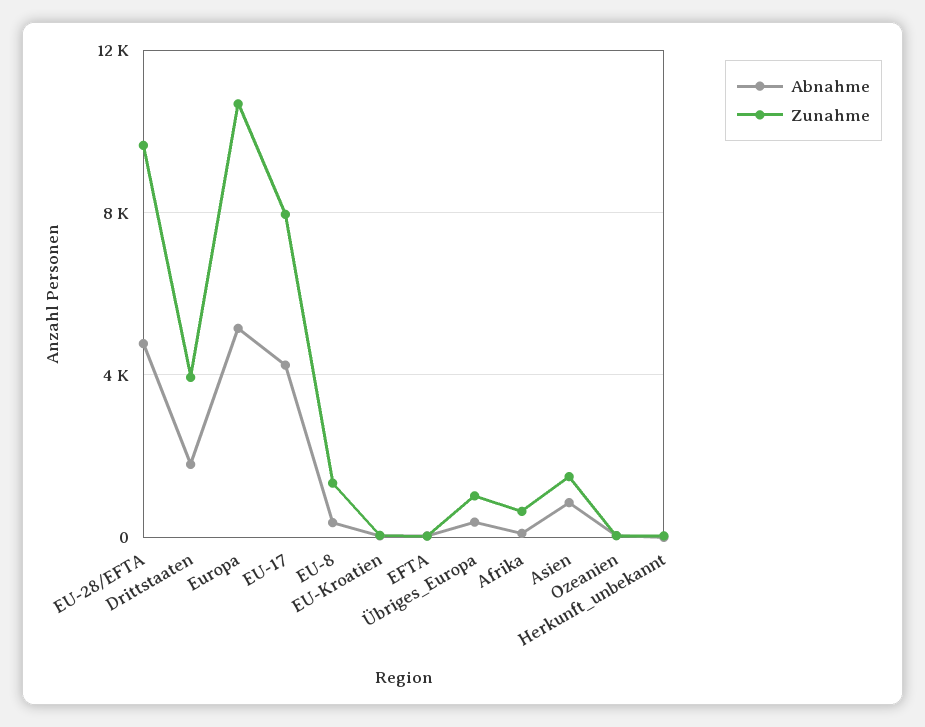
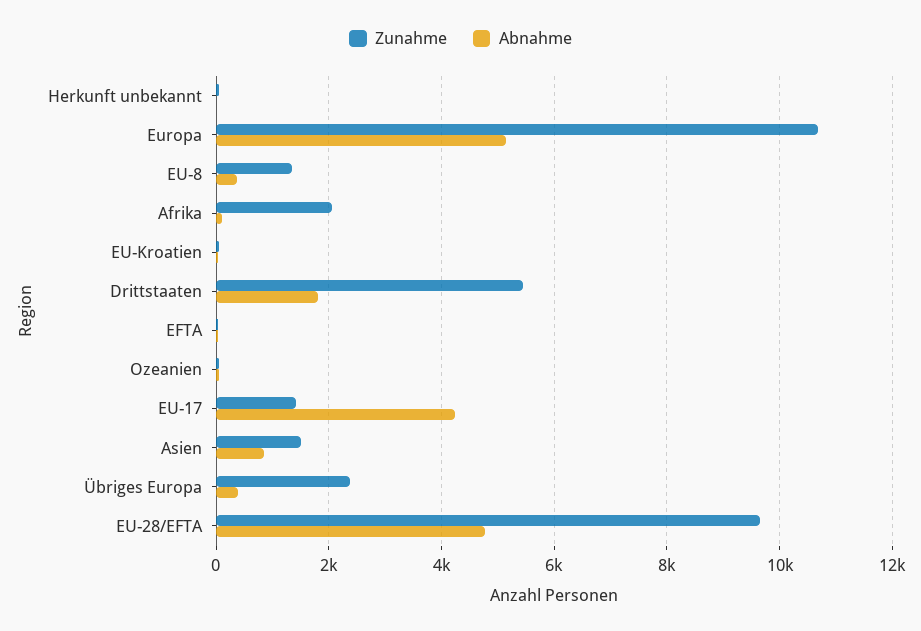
Zunahme, Drittstaaten: 4000 -> 5400
Zunahme, EU-17: 8000 -> 1400
Zunahme, Übriges_Europa: 1000 -> 2400
Zunahme, Afrika: 500 -> 2000

